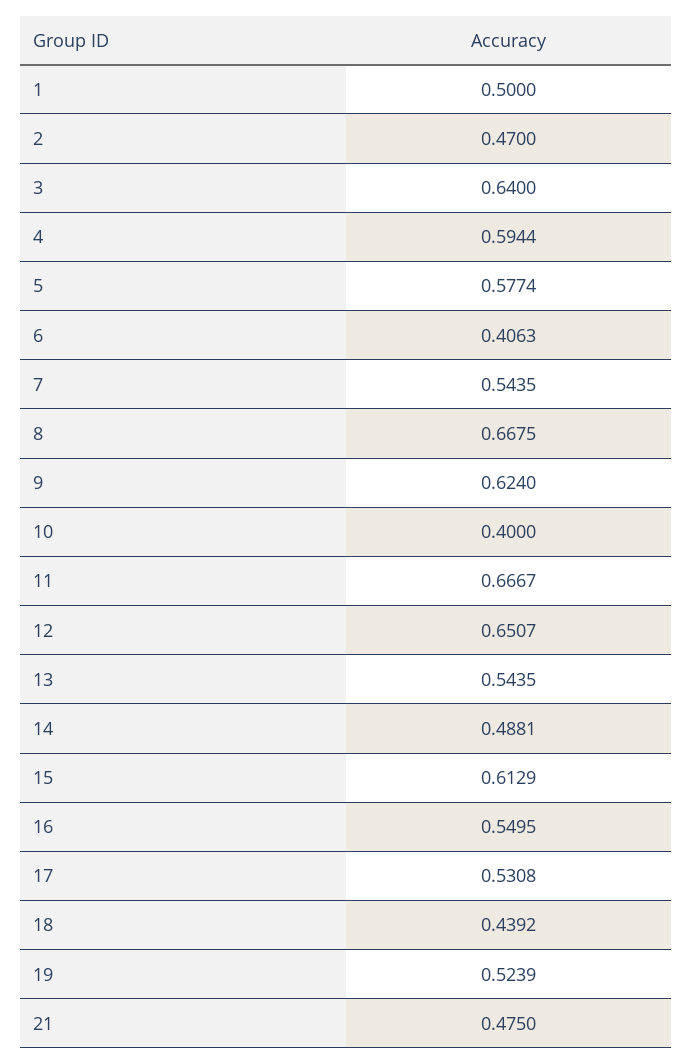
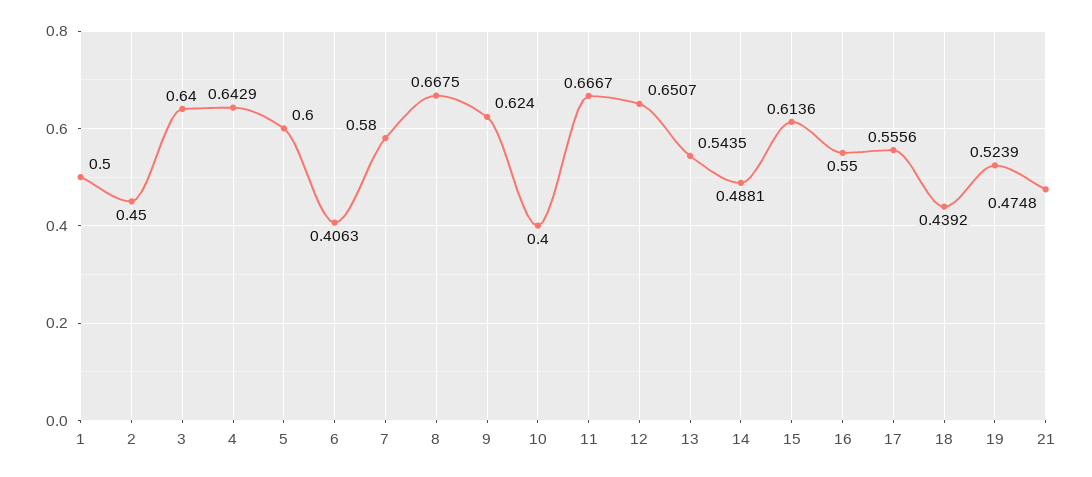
2: 0.47 -> 0.45
4: 0.5944 -> 0.6429
5: 0.5774 -> 0.6
7: 0.5435 -> 0.58
15: 0.6129 -> 0.6136
16: 0.5495 -> 0.55
17: 0.5308 -> 0.5556
21: 0.475 -> 0.4748

